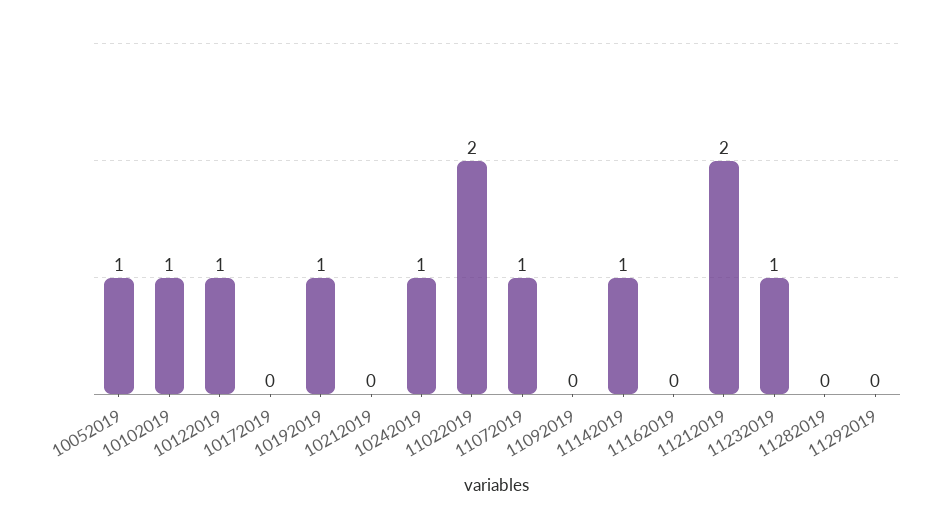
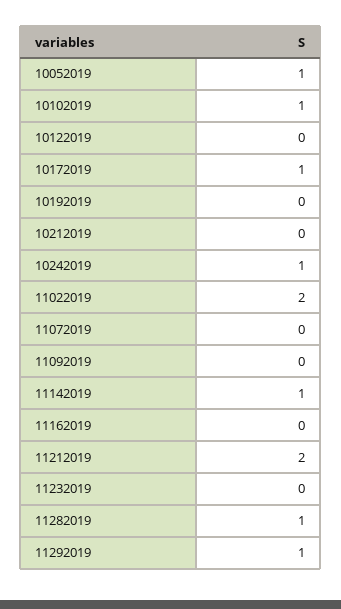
10122019: 1 -> 0
10172019: 0 -> 1
10192019: 1 -> 0
11072019: 1 -> 0
11232019: 1 -> 0
11282019: 0 -> 1
11292019: 0 -> 1

